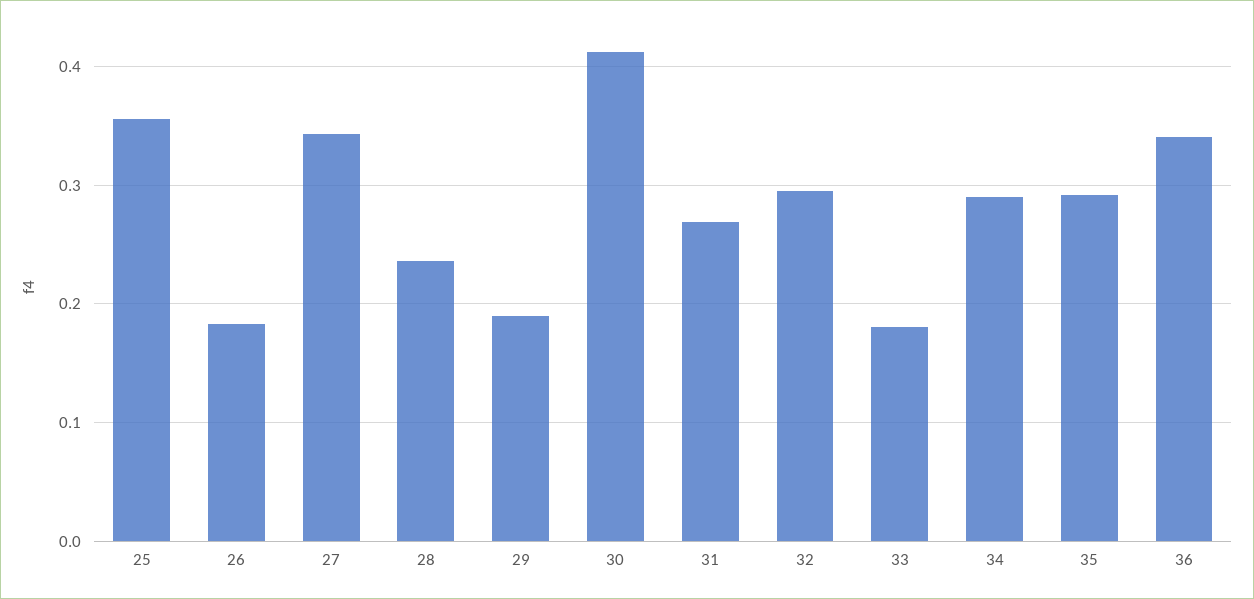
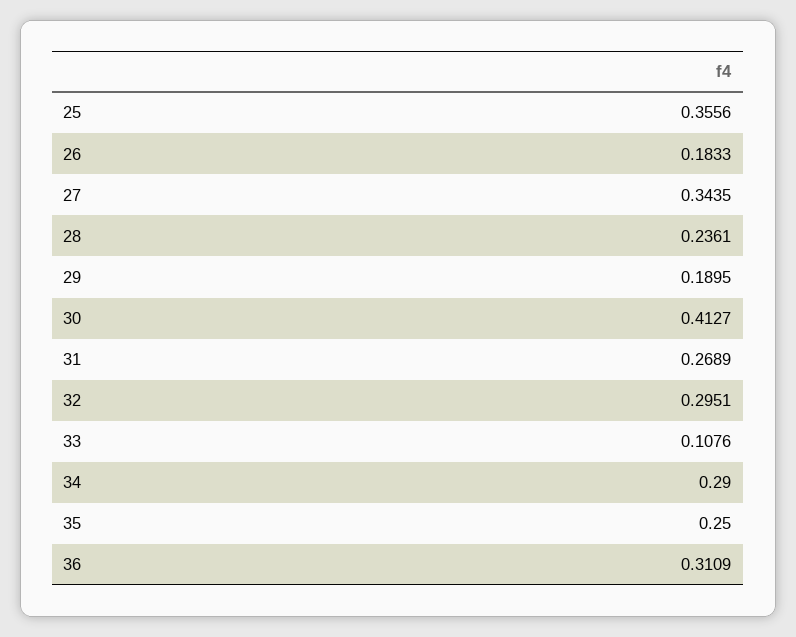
33: 0.18 -> 0.1076
35: 0.29 -> 0.25
36: 0.34 -> 0.3109

